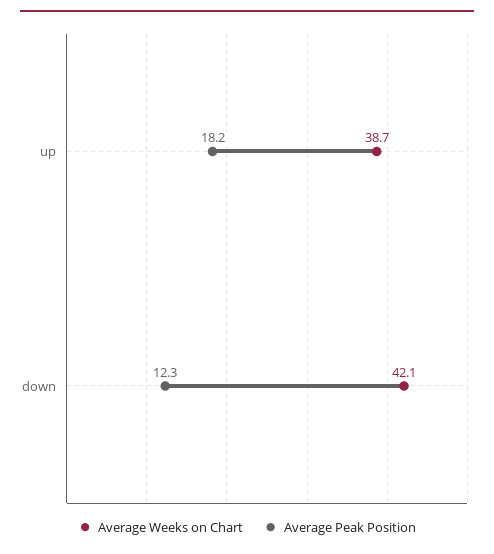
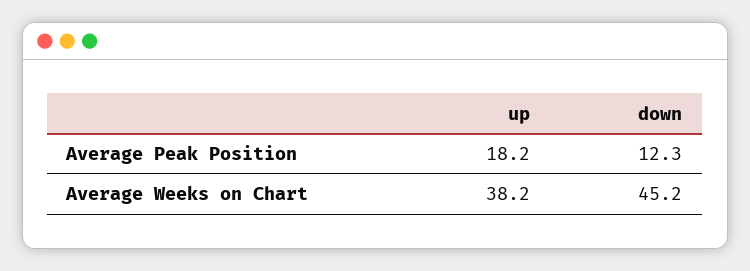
Average Weeks on Chart, up: 38.7 -> 38.2
Average Weeks on Chart, down: 42.1 -> 45.2

